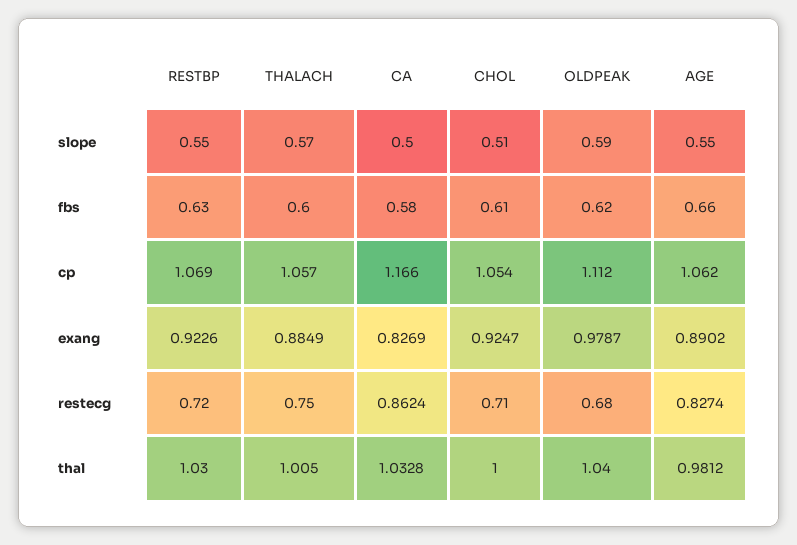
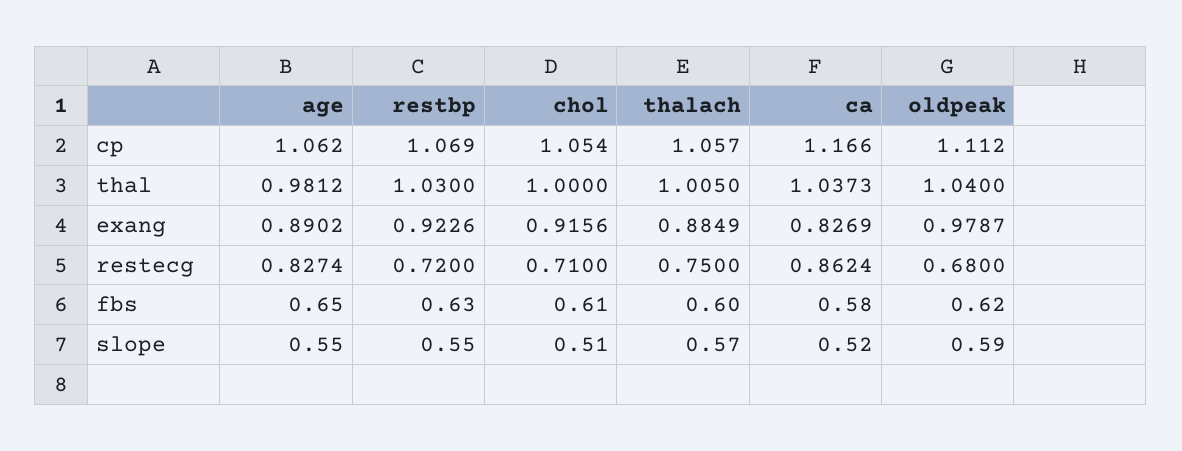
CA, slope: 0.5 -> 0.52
AGE, fbs: 0.66 -> 0.65
CHOL, exang: 0.9247 -> 0.9156
CA, thal: 1.0328 -> 1.0373

